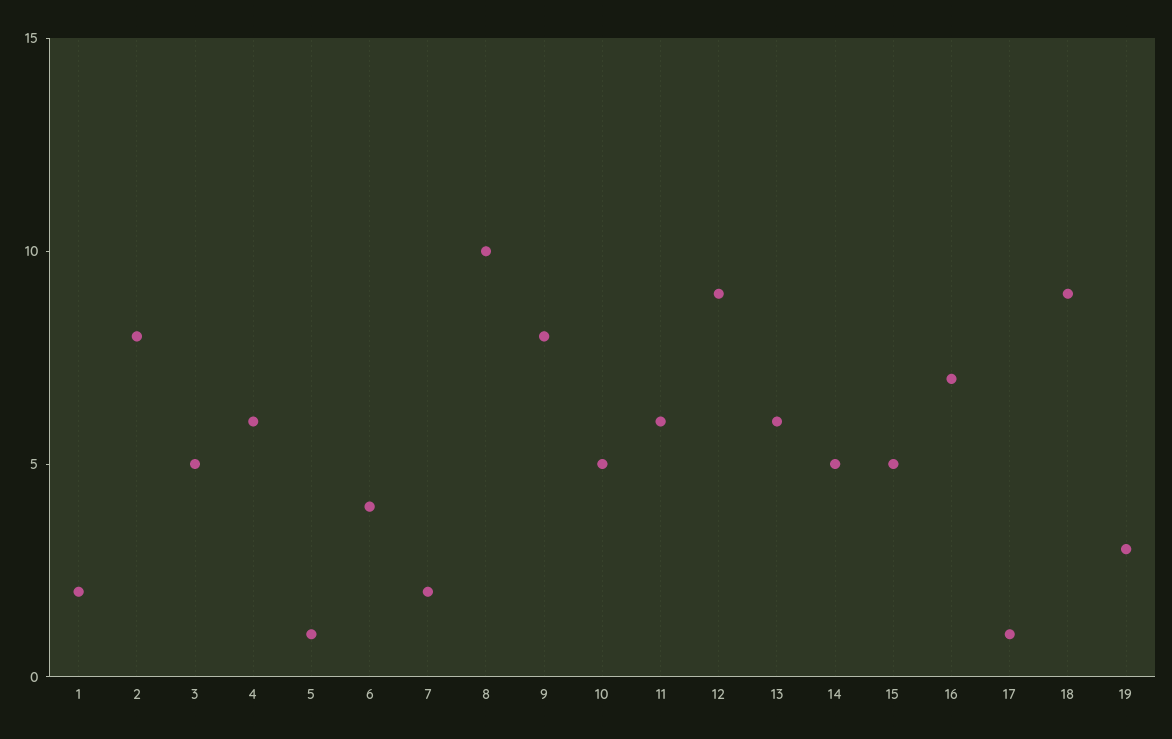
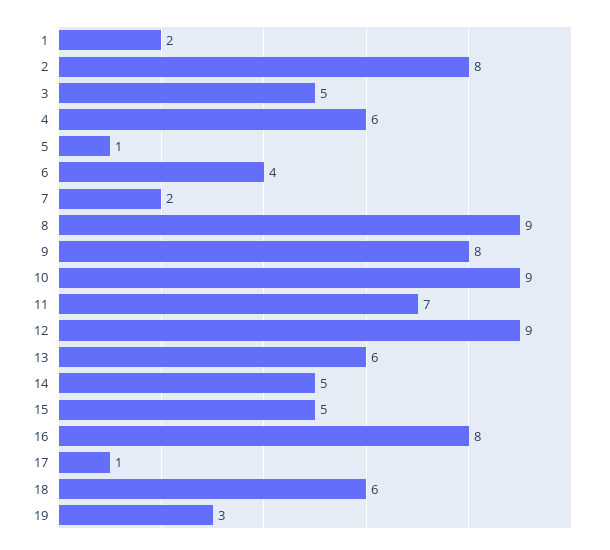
8: 10 -> 9
10: 5 -> 9
11: 6 -> 7
16: 7 -> 8
18: 9 -> 6

